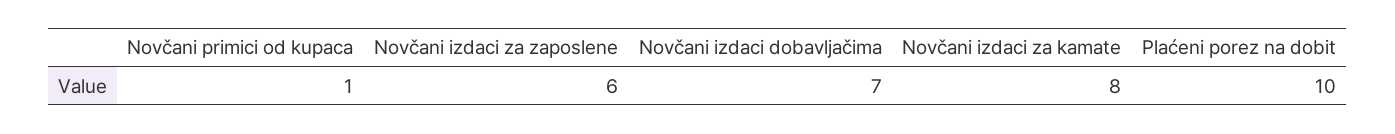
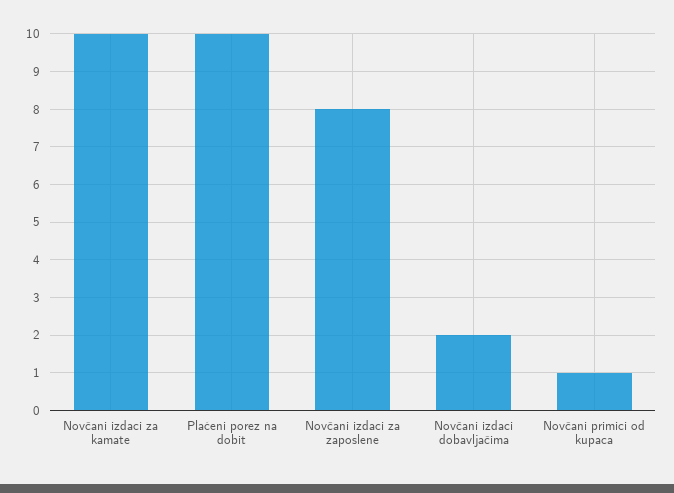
Novčani izdaci za zaposlene: 6 -> 8
Novčani izdaci dobavljačima: 7 -> 2
Novčani izdaci za kamate: 8 -> 10

